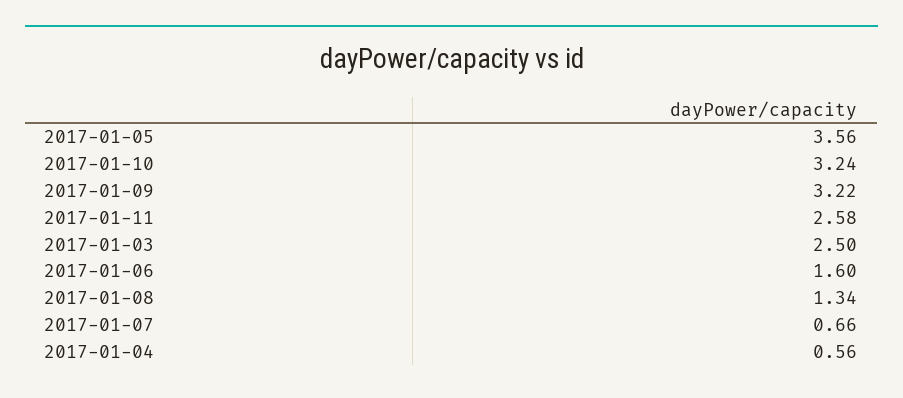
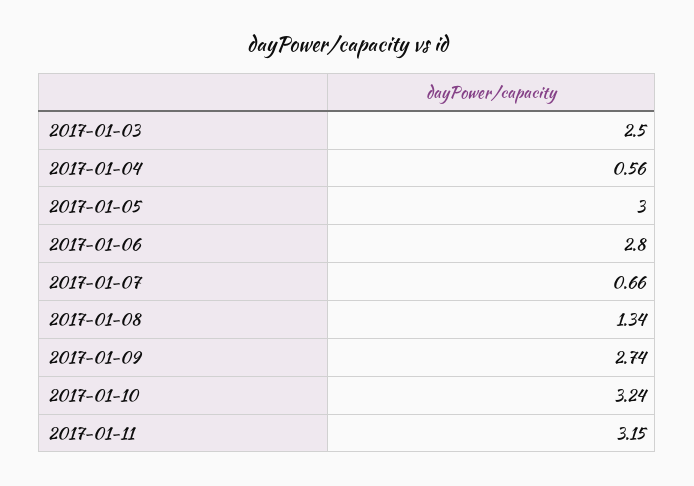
2017-01-05: 3.56 -> 3
2017-01-09: 3.22 -> 2.74
2017-01-11: 2.58 -> 3.15
2017-01-06: 1.6 -> 2.8

